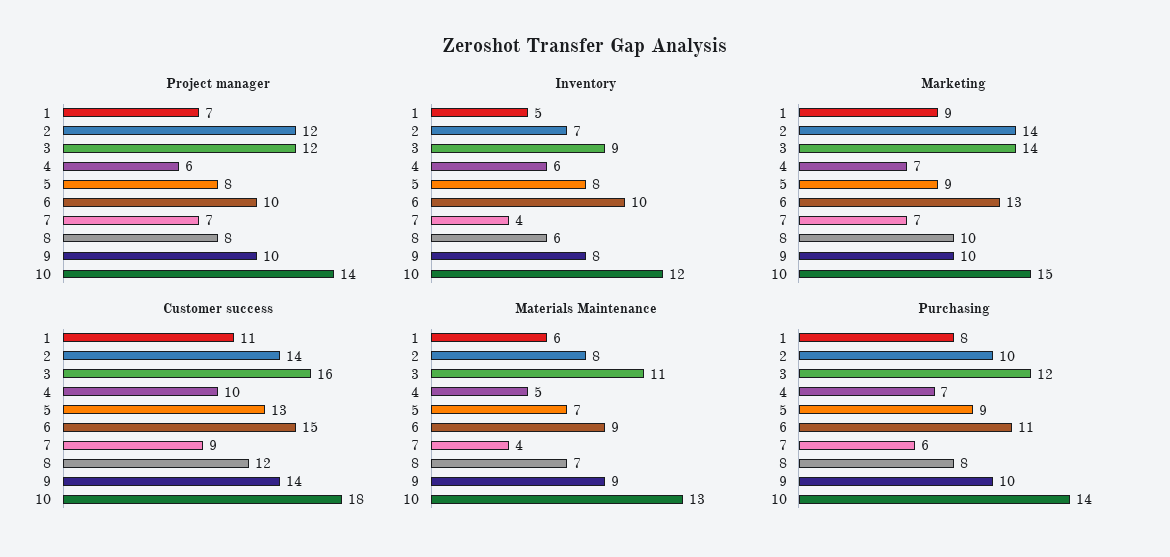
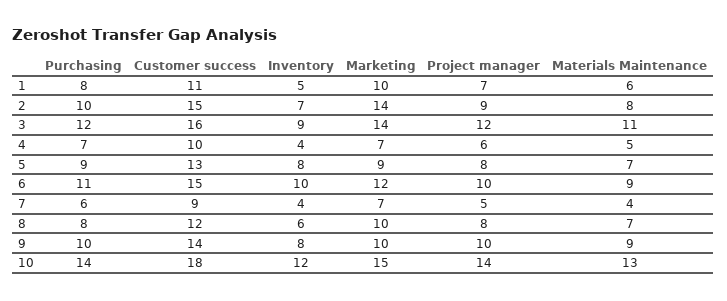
Project manager, 2: 12 -> 9
Project manager, 7: 7 -> 5
Inventory, 4: 6 -> 4
Marketing, 1: 9 -> 10
Marketing, 6: 13 -> 12
Customer success, 2: 14 -> 15

